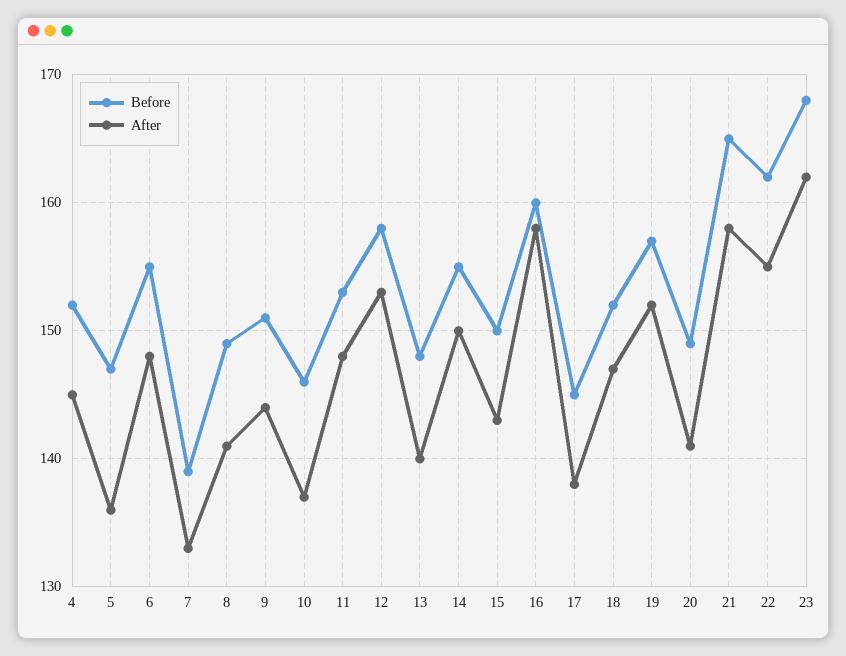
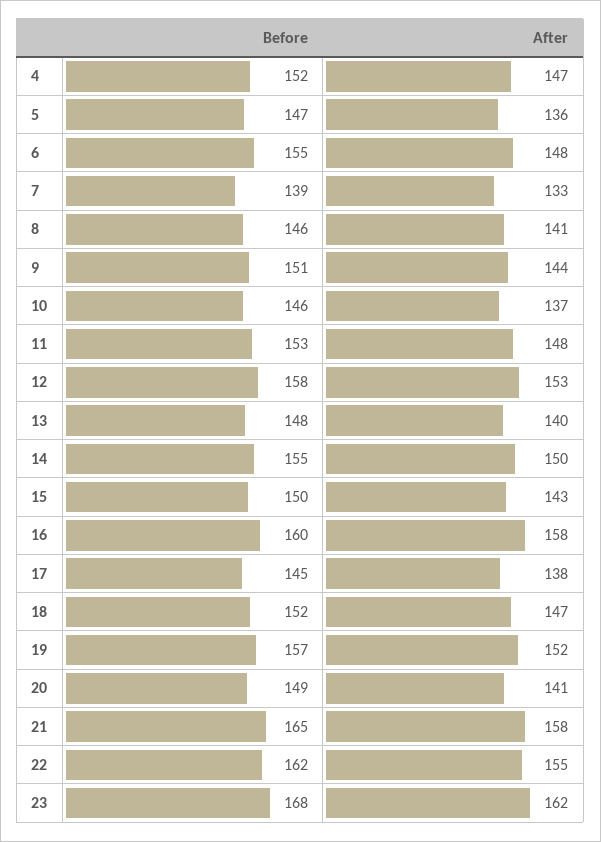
After, 4: 145 -> 147
Before, 8: 149 -> 146

